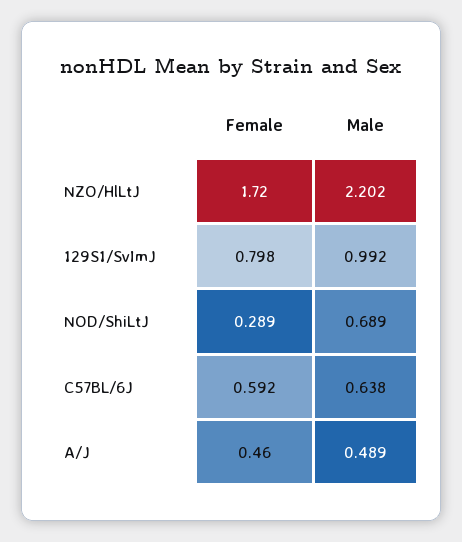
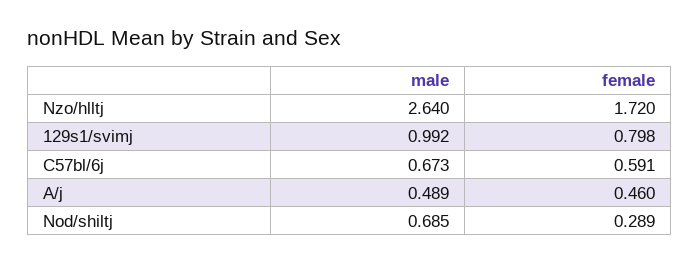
Male, NZO/HlLtJ: 2.202 -> 2.64
Male, NOD/ShiLtJ: 0.689 -> 0.685
Female, C57BL/6J: 0.592 -> 0.591
Male, C57BL/6J: 0.638 -> 0.673

